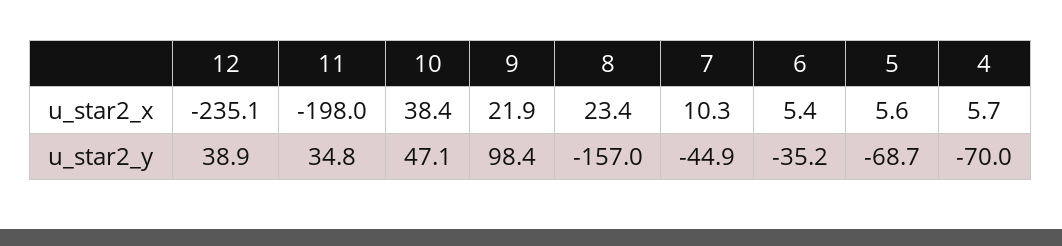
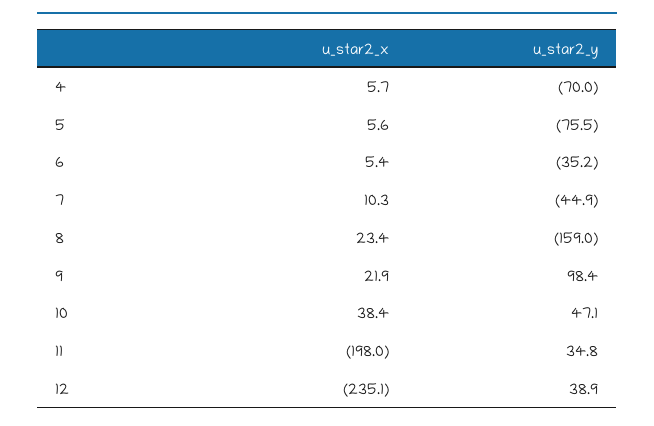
8, u_star2_y: -157 -> -159
5, u_star2_y: -68.7 -> -75.5

